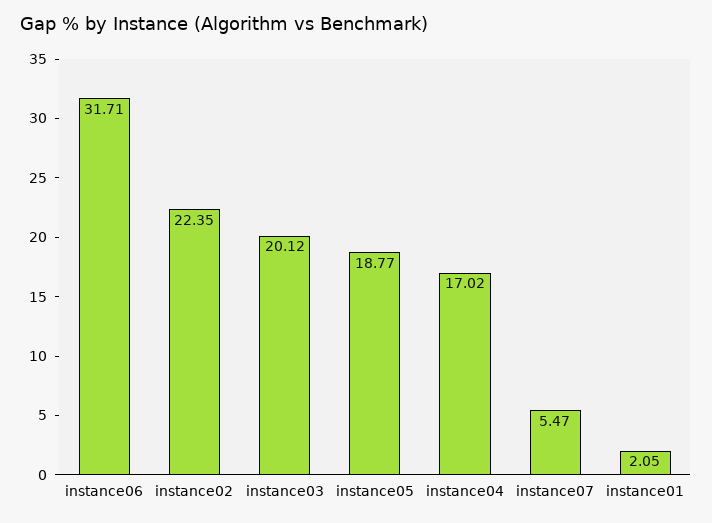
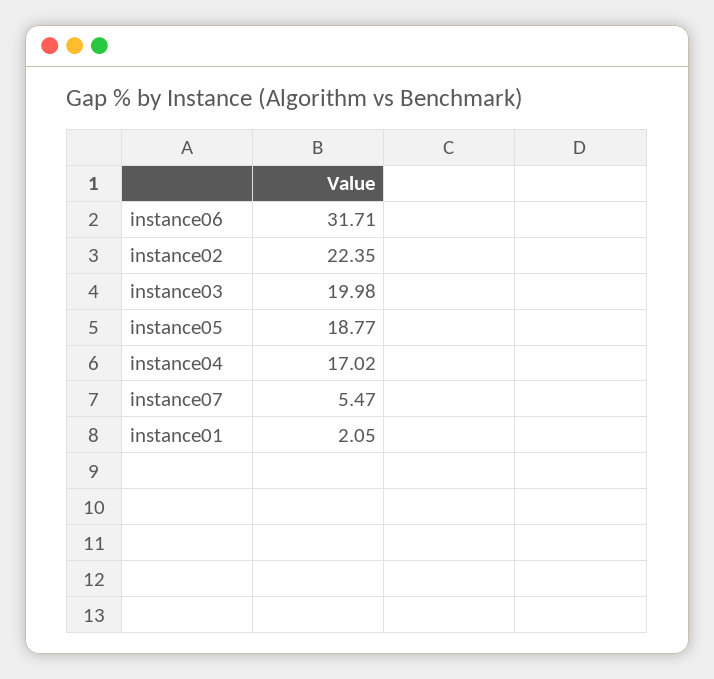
instance03: 20.12 -> 19.98

